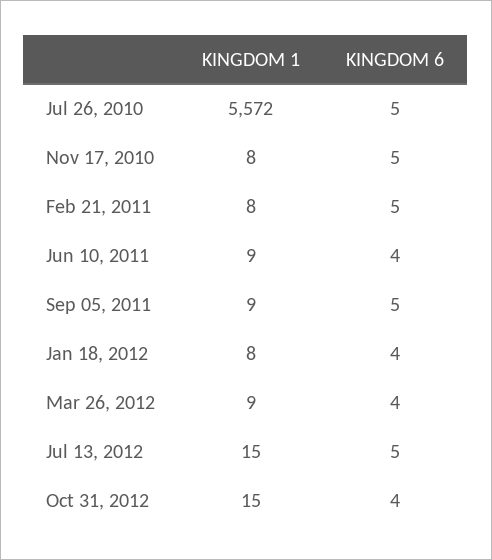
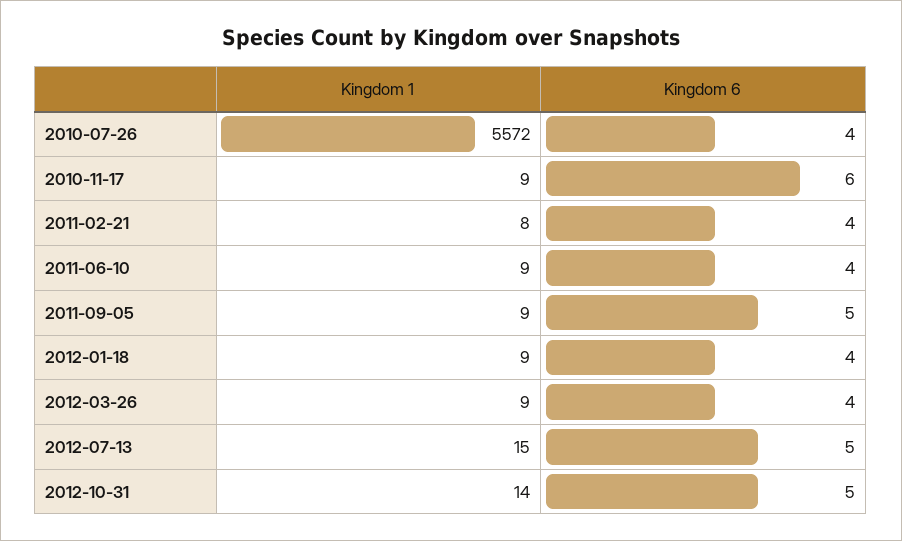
KINGDOM 6, Jul 26, 2010: 5 -> 4
KINGDOM 1, Nov 17, 2010: 8 -> 9
KINGDOM 6, Nov 17, 2010: 5 -> 6
KINGDOM 6, Feb 21, 2011: 5 -> 4
KINGDOM 1, Jan 18, 2012: 8 -> 9
KINGDOM 1, Oct 31, 2012: 15 -> 14
KINGDOM 6, Oct 31, 2012: 4 -> 5

